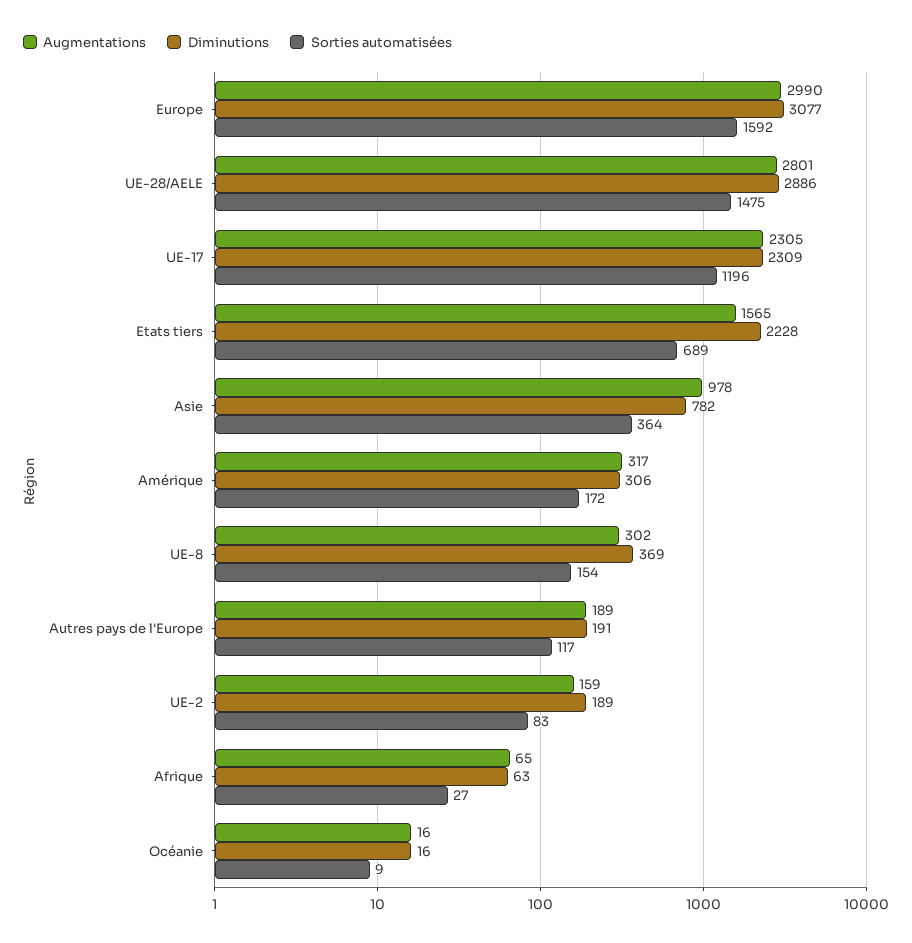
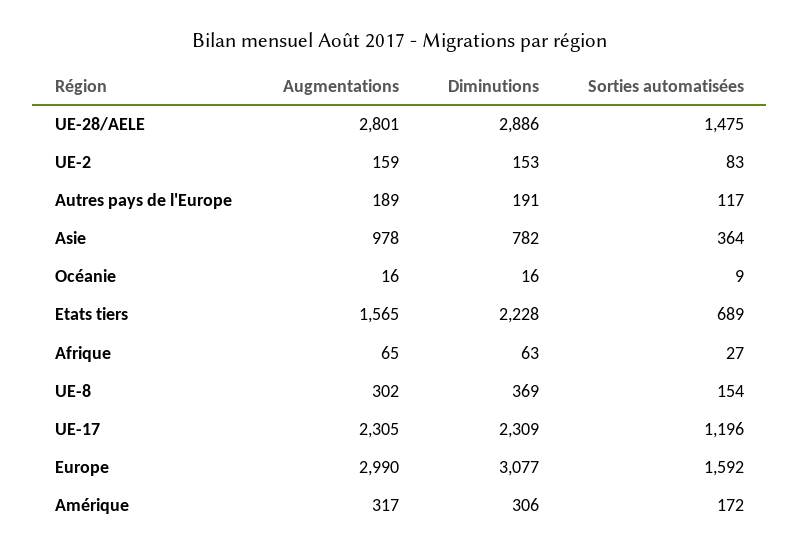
Diminutions, UE-2: 189 -> 153

